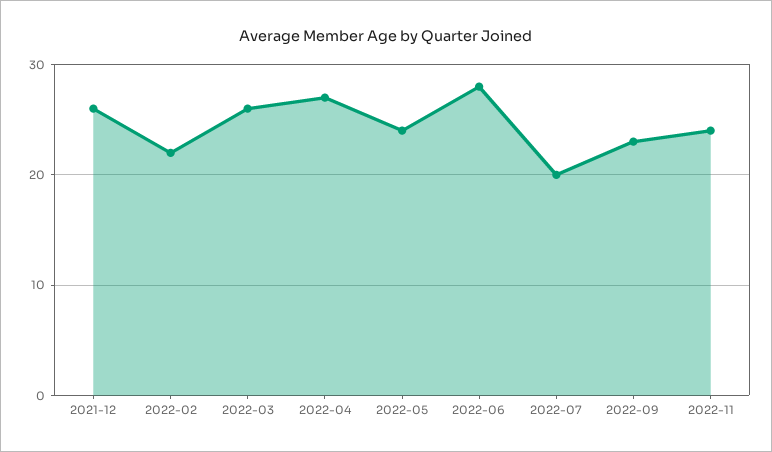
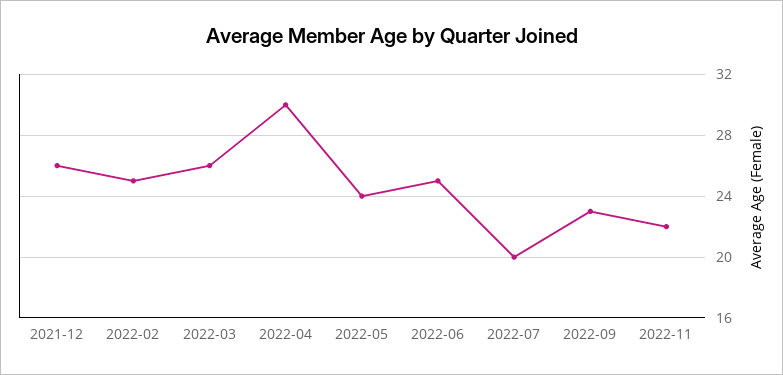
2022-02: 22 -> 25
2022-04: 27 -> 30
2022-06: 28 -> 25
2022-11: 24 -> 22

